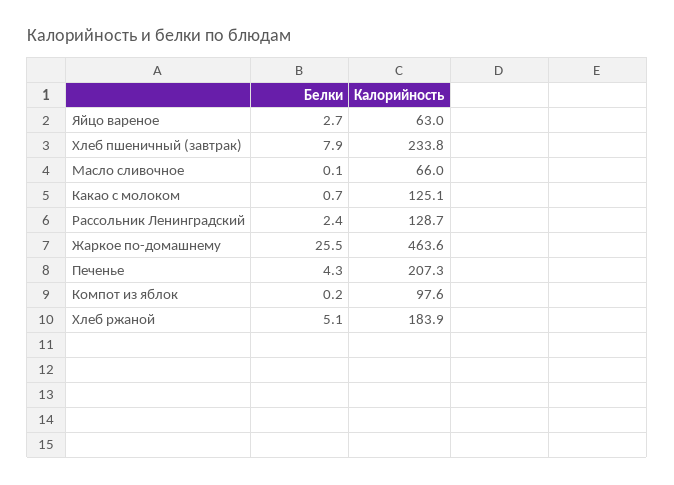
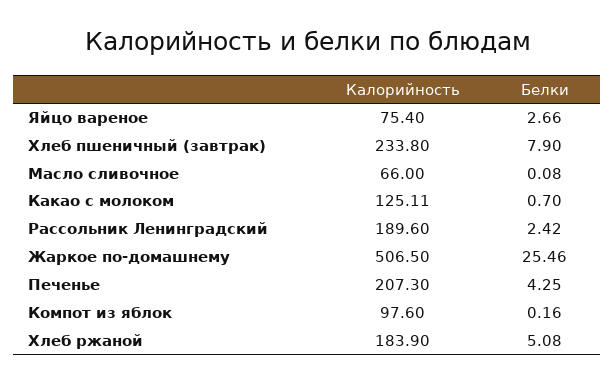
Калорийность, Яйцо вареное: 63 -> 75.4
Калорийность, Рассольник Ленинградский: 128.7 -> 189.6
Калорийность, Жаркое по-домашнему: 463.6 -> 506.5

